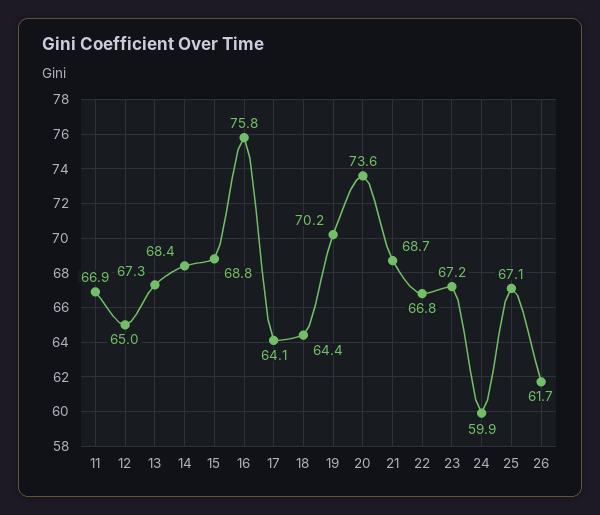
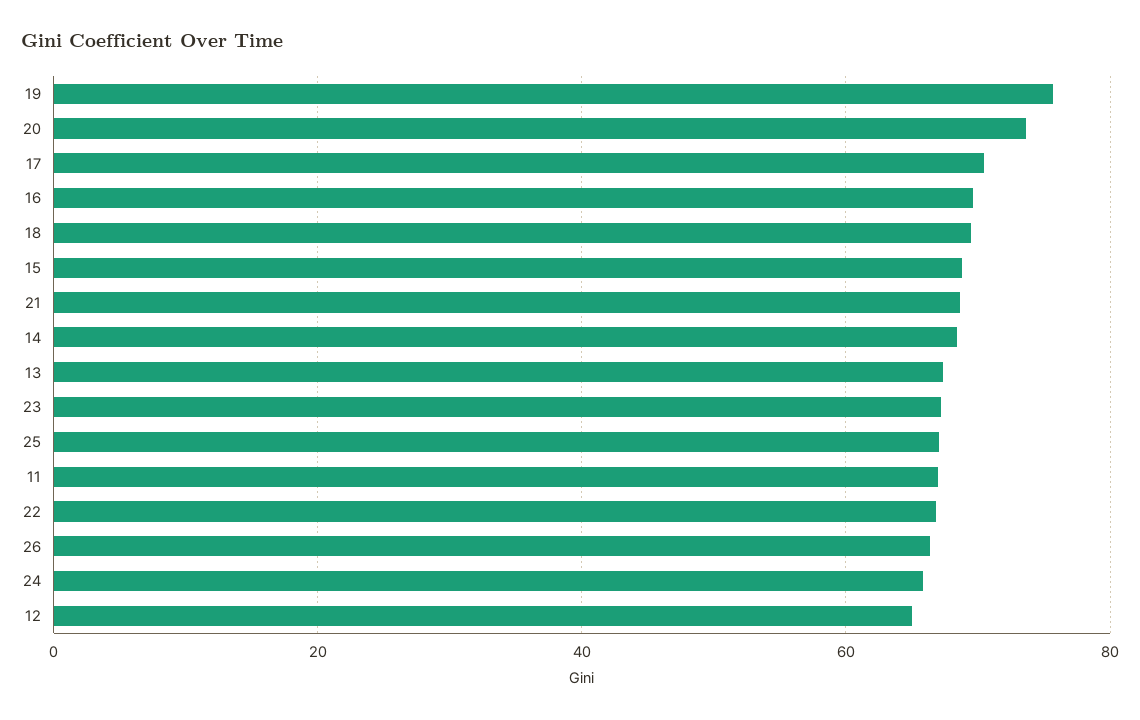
16: 75.8 -> 70
17: 64.1 -> 70
18: 64.4 -> 70
19: 70.2 -> 76
24: 59.9 -> 66
26: 61.7 -> 66

